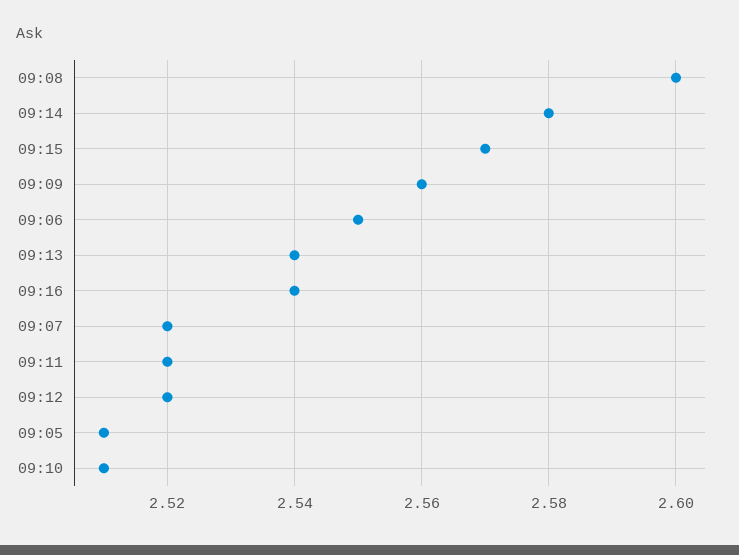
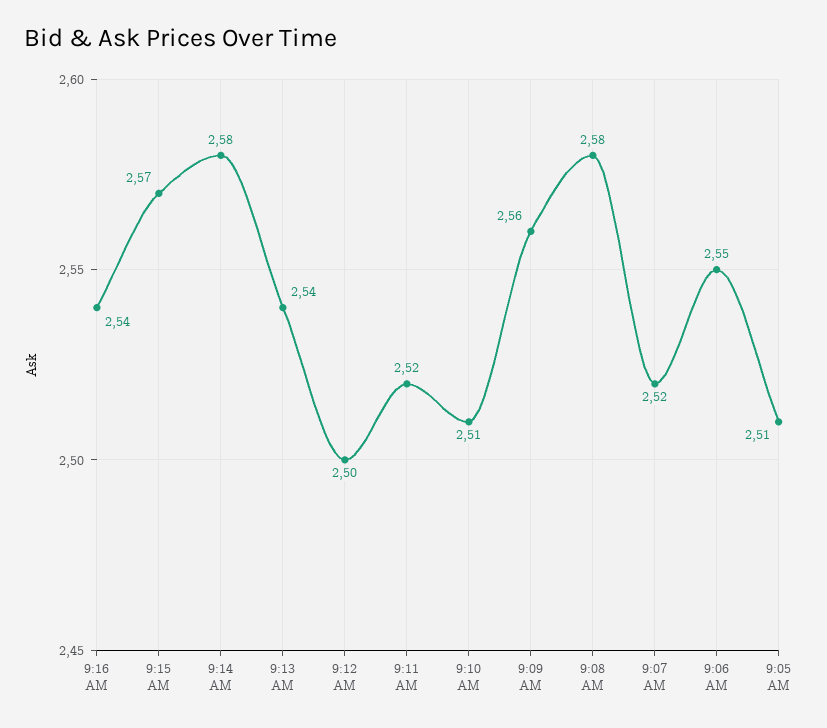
09:08: 2.6 -> 2.58
09:12: 2.52 -> 2.5

